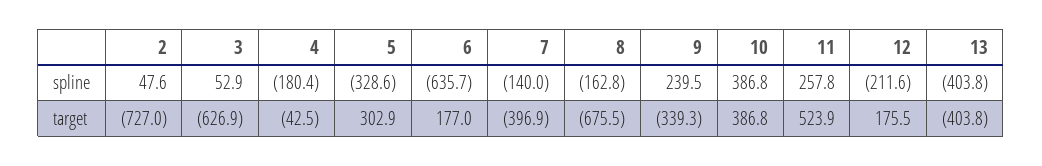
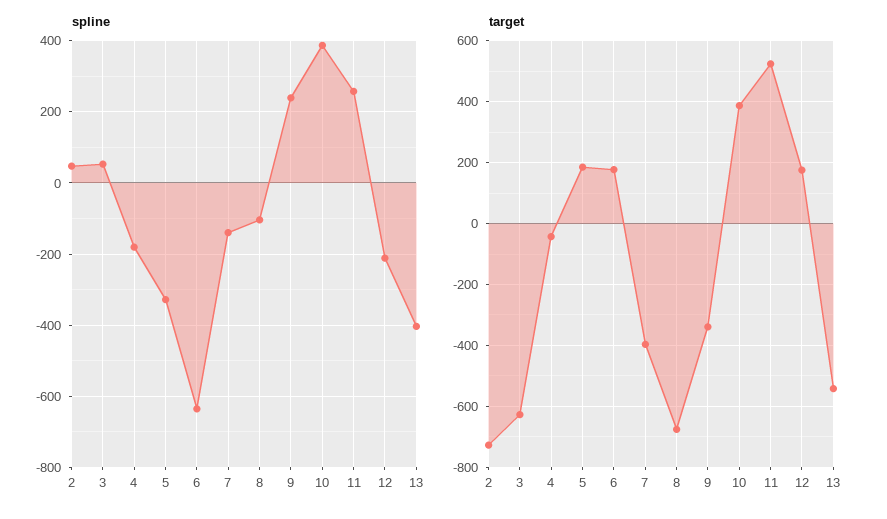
spline, 8: -162.8 -> -100
target, 5: 302.9 -> 180
target, 13: -403.8 -> -540

